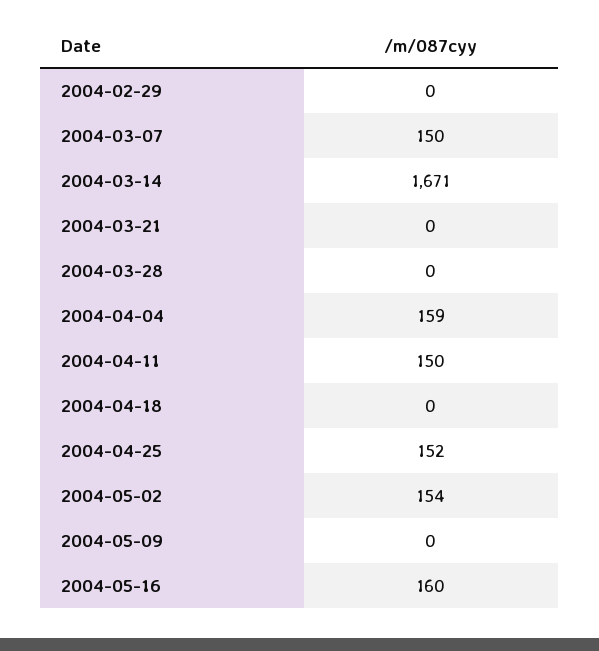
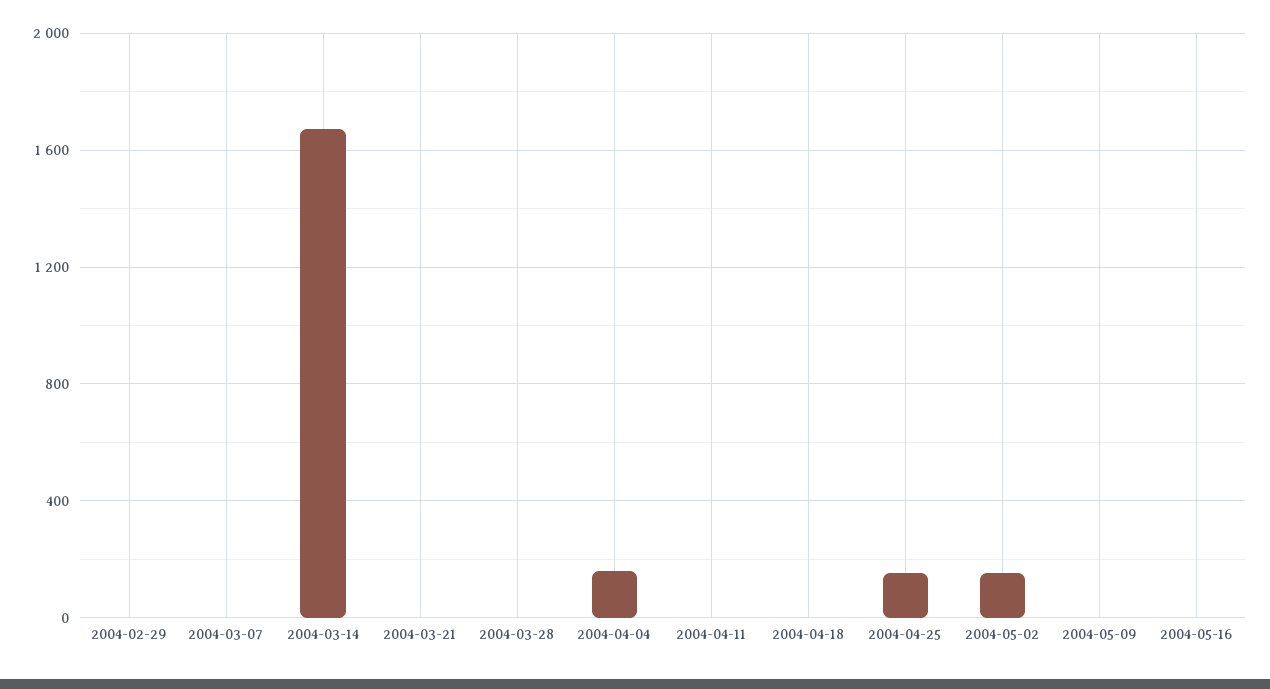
2004-03-07: 150 -> 0
2004-04-11: 150 -> 0
2004-05-16: 160 -> 0

